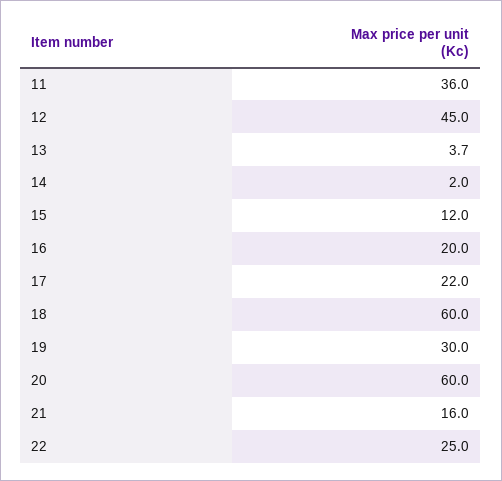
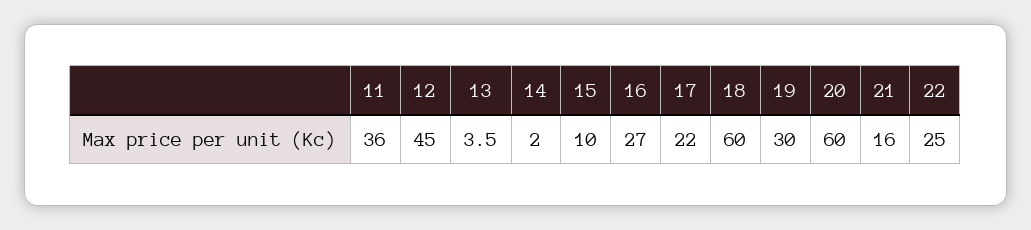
13: 3.7 -> 3.5
15: 12 -> 10
16: 20 -> 27

